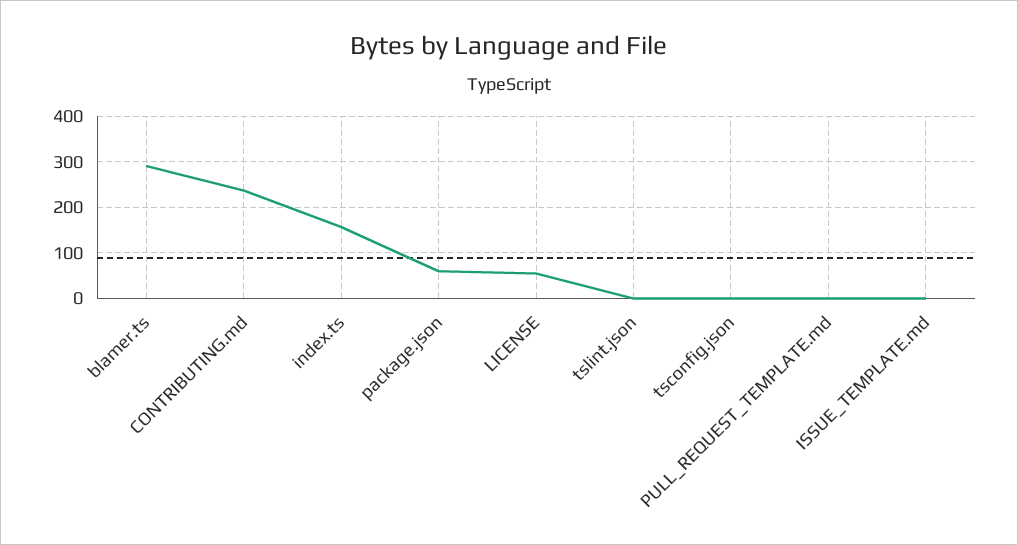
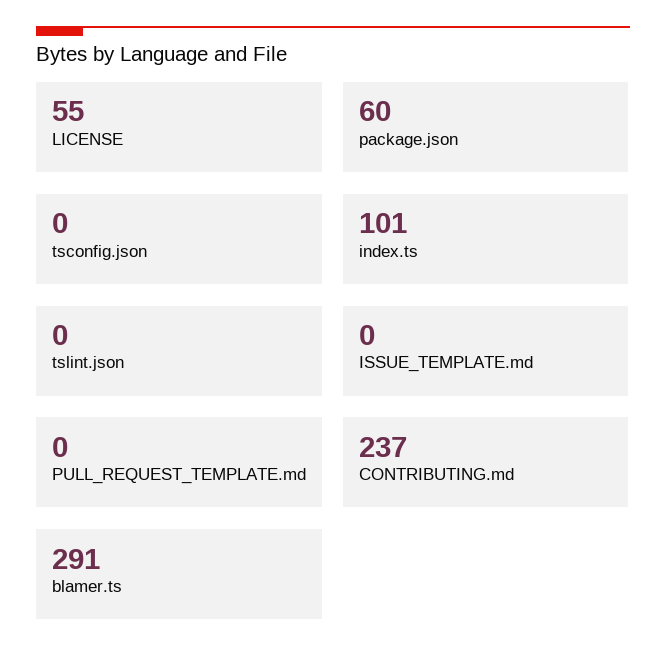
index.ts: 160 -> 101

